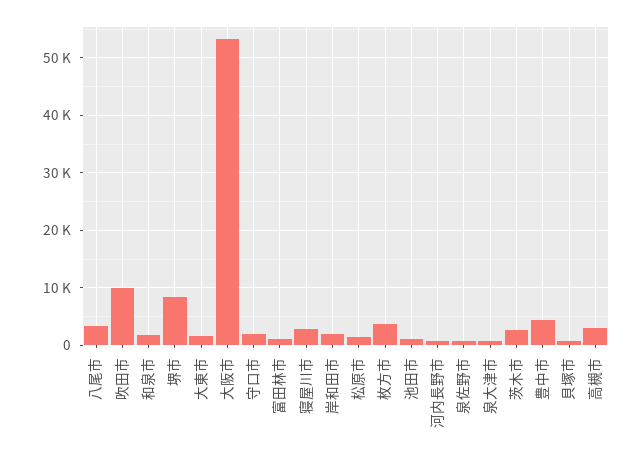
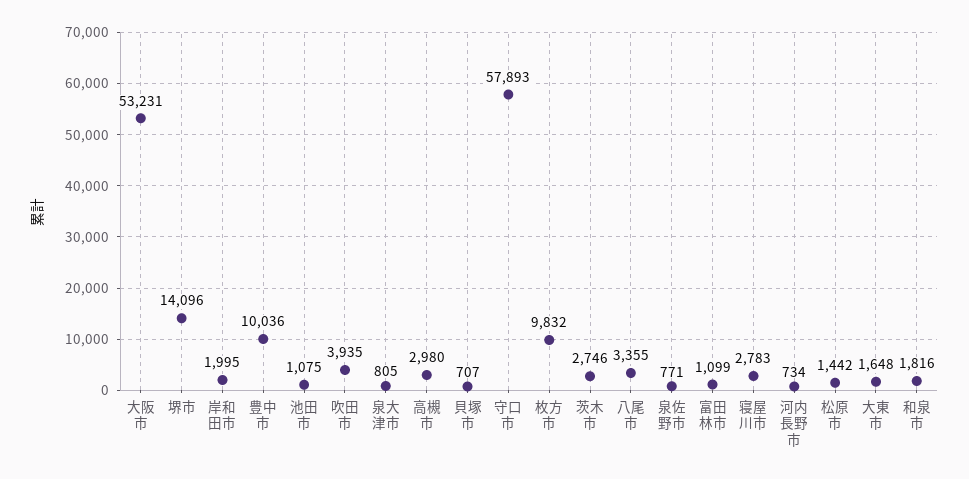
吹田市: 10000 -> 3935
堺市: 8000 -> 14096
守口市: 2000 -> 57893
枚方市: 4000 -> 9832
豊中市: 4000 -> 10036

